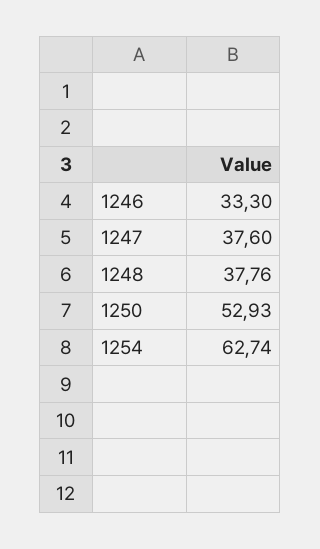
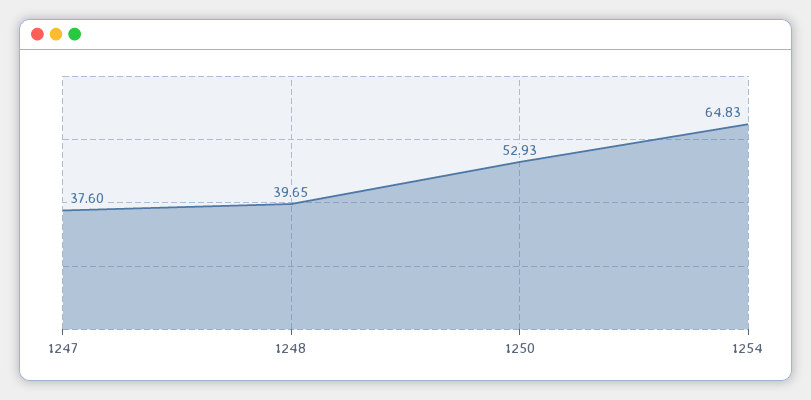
1246: 33.3 -> none
1248: 37.76 -> 39.65
1254: 62.74 -> 64.83

